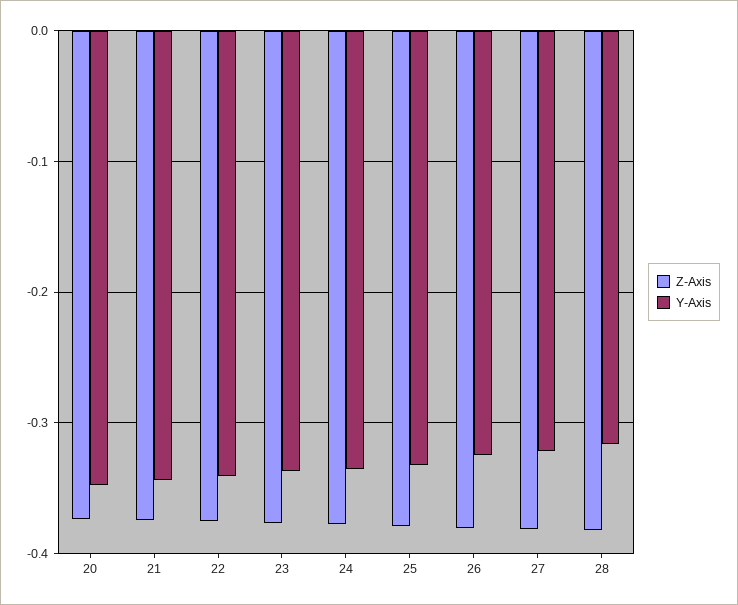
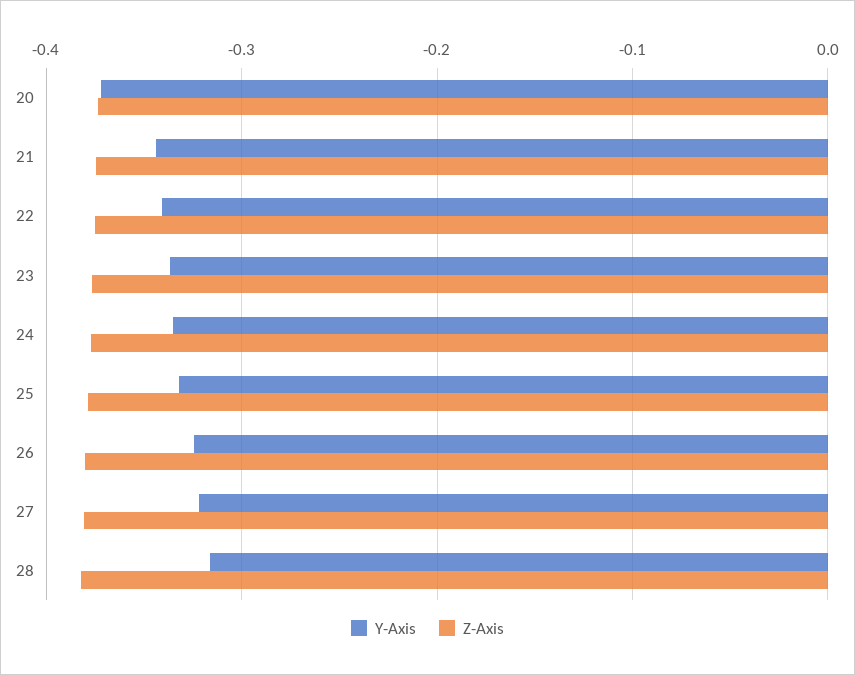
Y-Axis, 20: -0.35 -> -0.37

